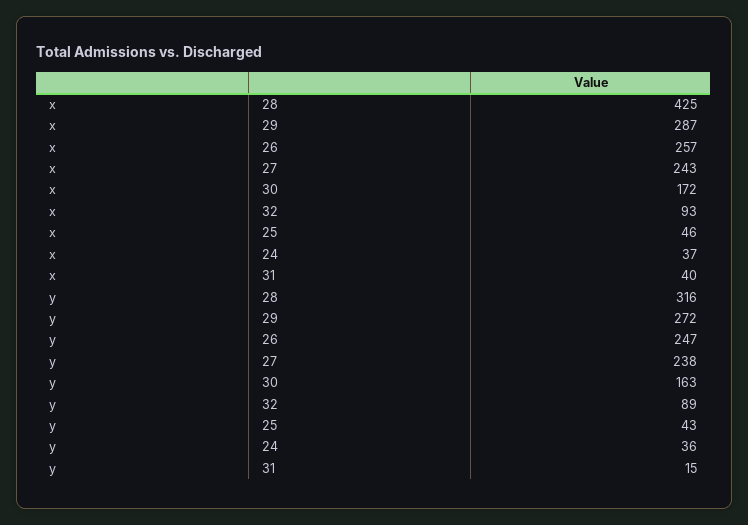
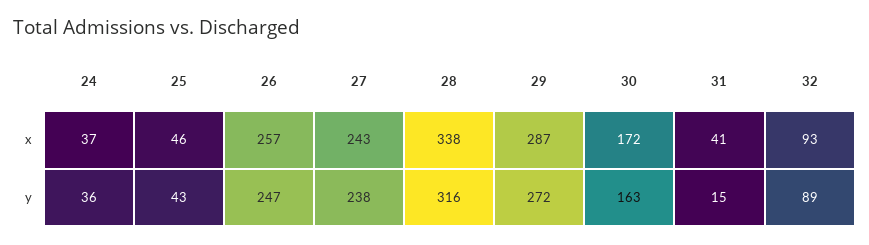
x, 28: 425 -> 338
x, 31: 40 -> 41

